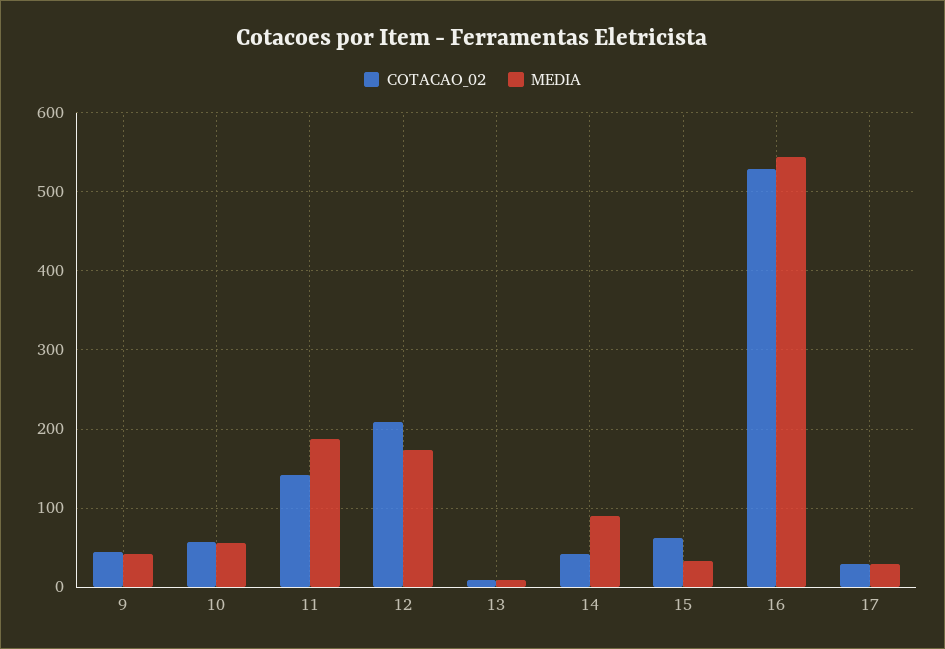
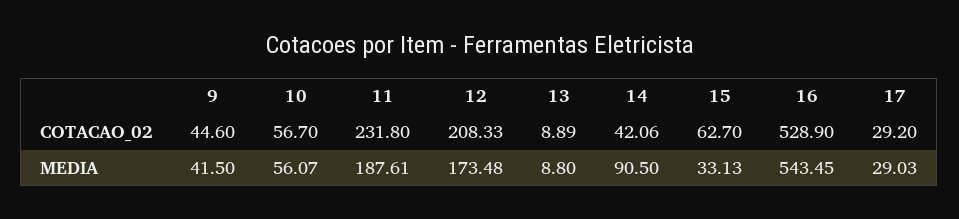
COTACAO_02, 11: 140 -> 231.8

